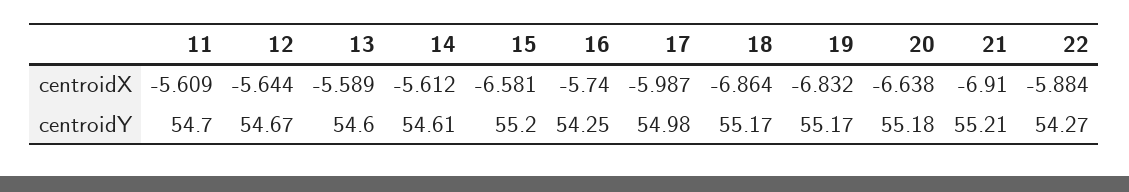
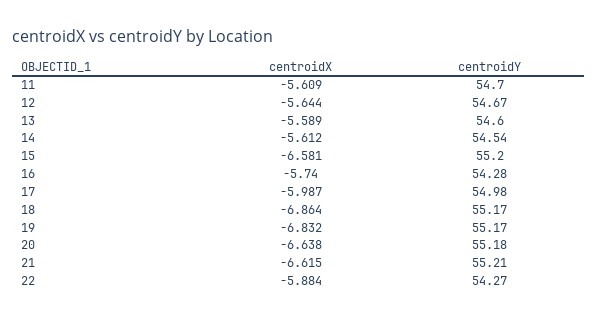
21, centroidX: -6.91 -> -6.615
14, centroidY: 54.61 -> 54.54
16, centroidY: 54.25 -> 54.28

